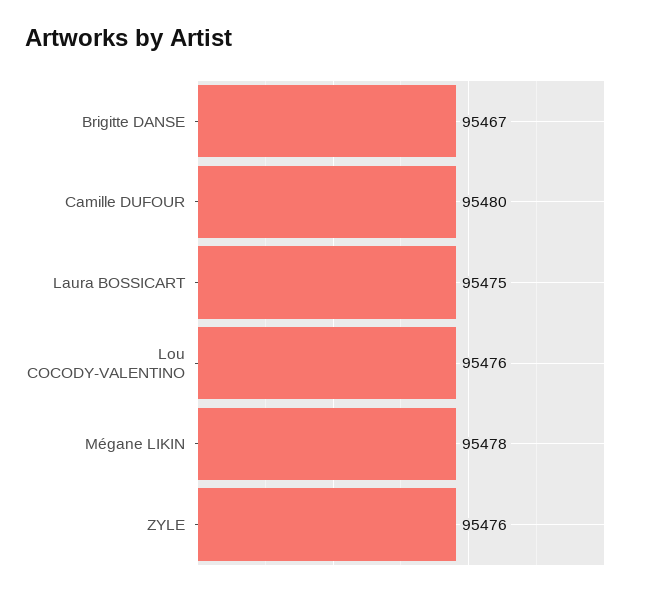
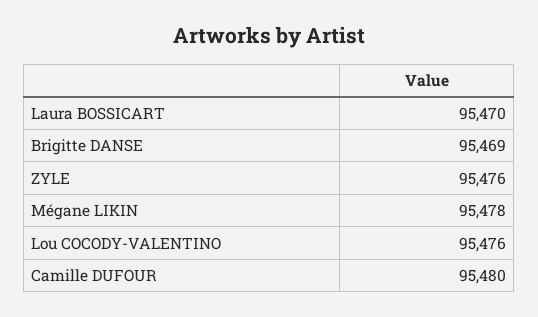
Brigitte DANSE: 95467 -> 95469
Laura BOSSICART: 95475 -> 95470

